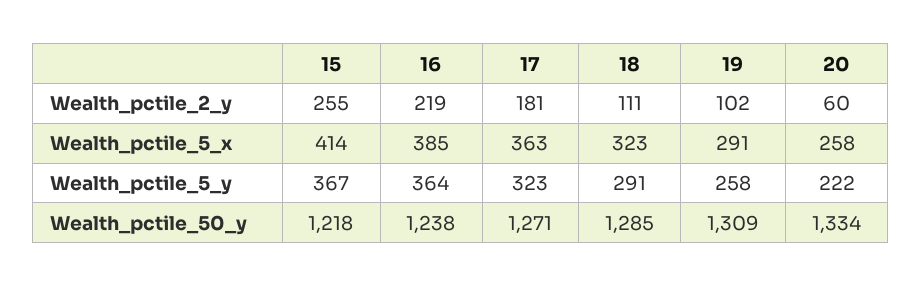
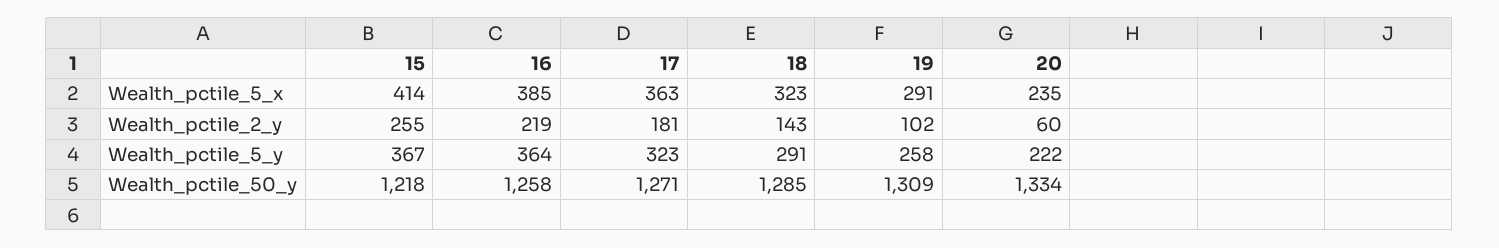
18, Wealth_pctile_2_y: 111 -> 143
20, Wealth_pctile_5_x: 258 -> 235
16, Wealth_pctile_50_y: 1238 -> 1258

